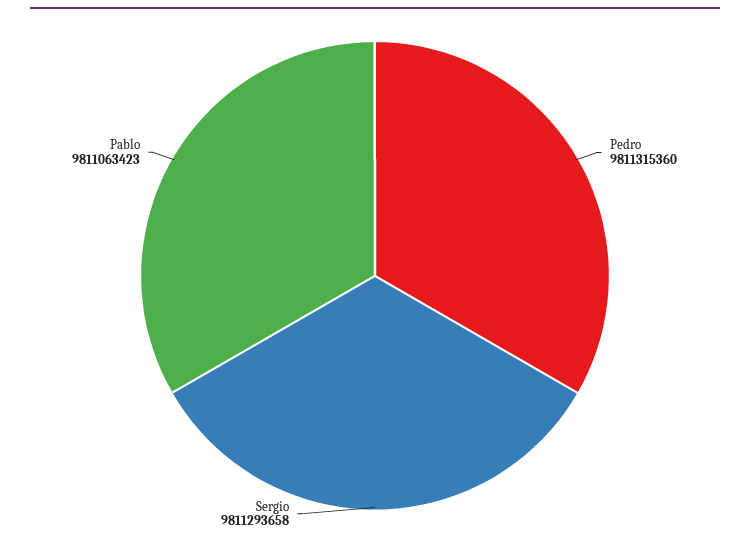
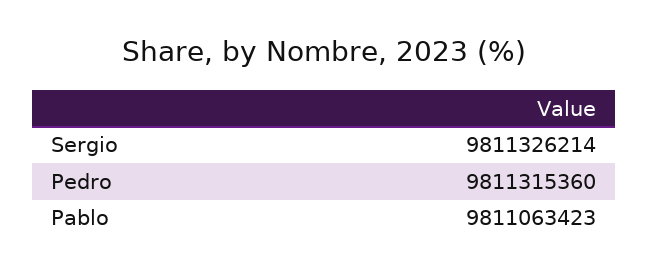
Sergio: 9811293658 -> 9811326214

